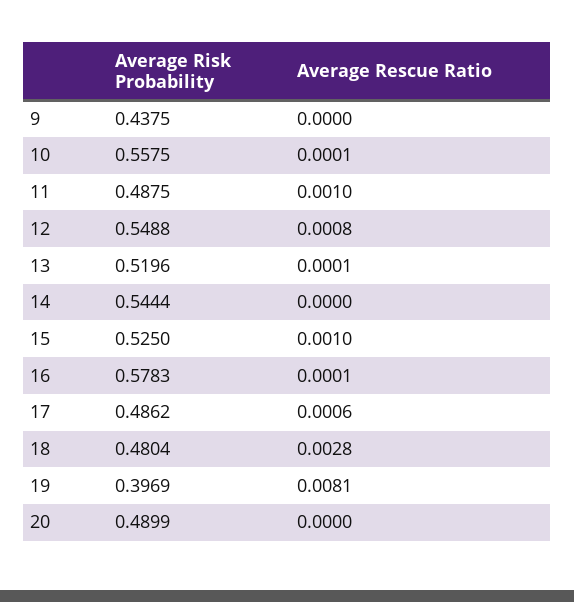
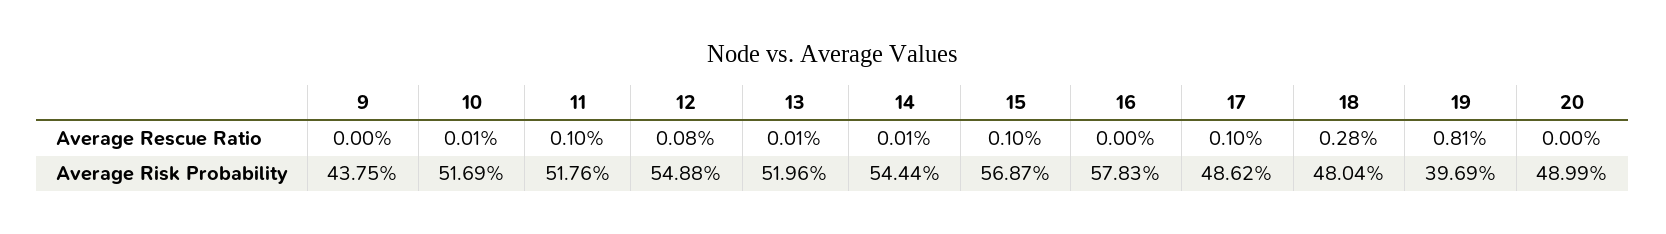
Average Risk Probability, 10: 0.5575 -> 0.5169
Average Risk Probability, 11: 0.4875 -> 0.5176
Average Rescue Ratio, 14: 0 -> 0.0001
Average Risk Probability, 15: 0.525 -> 0.5687
Average Rescue Ratio, 16: 0.0001 -> 0
Average Rescue Ratio, 17: 0.0006 -> 0.001

